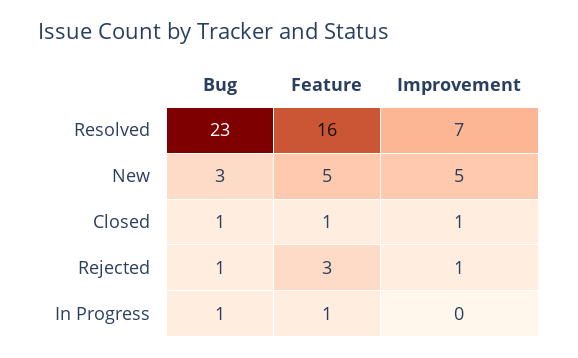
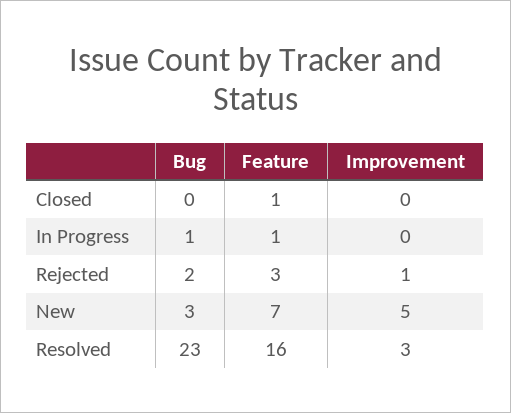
Improvement, Resolved: 7 -> 3
Feature, New: 5 -> 7
Bug, Closed: 1 -> 0
Improvement, Closed: 1 -> 0
Bug, Rejected: 1 -> 2

